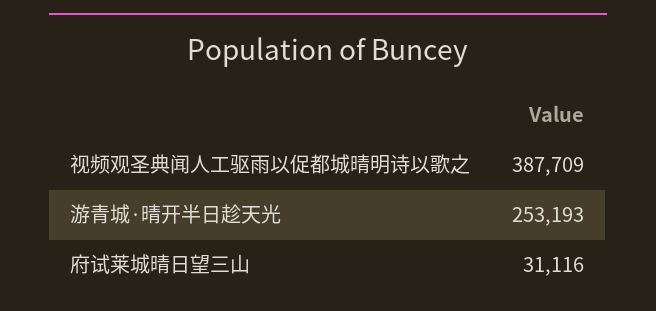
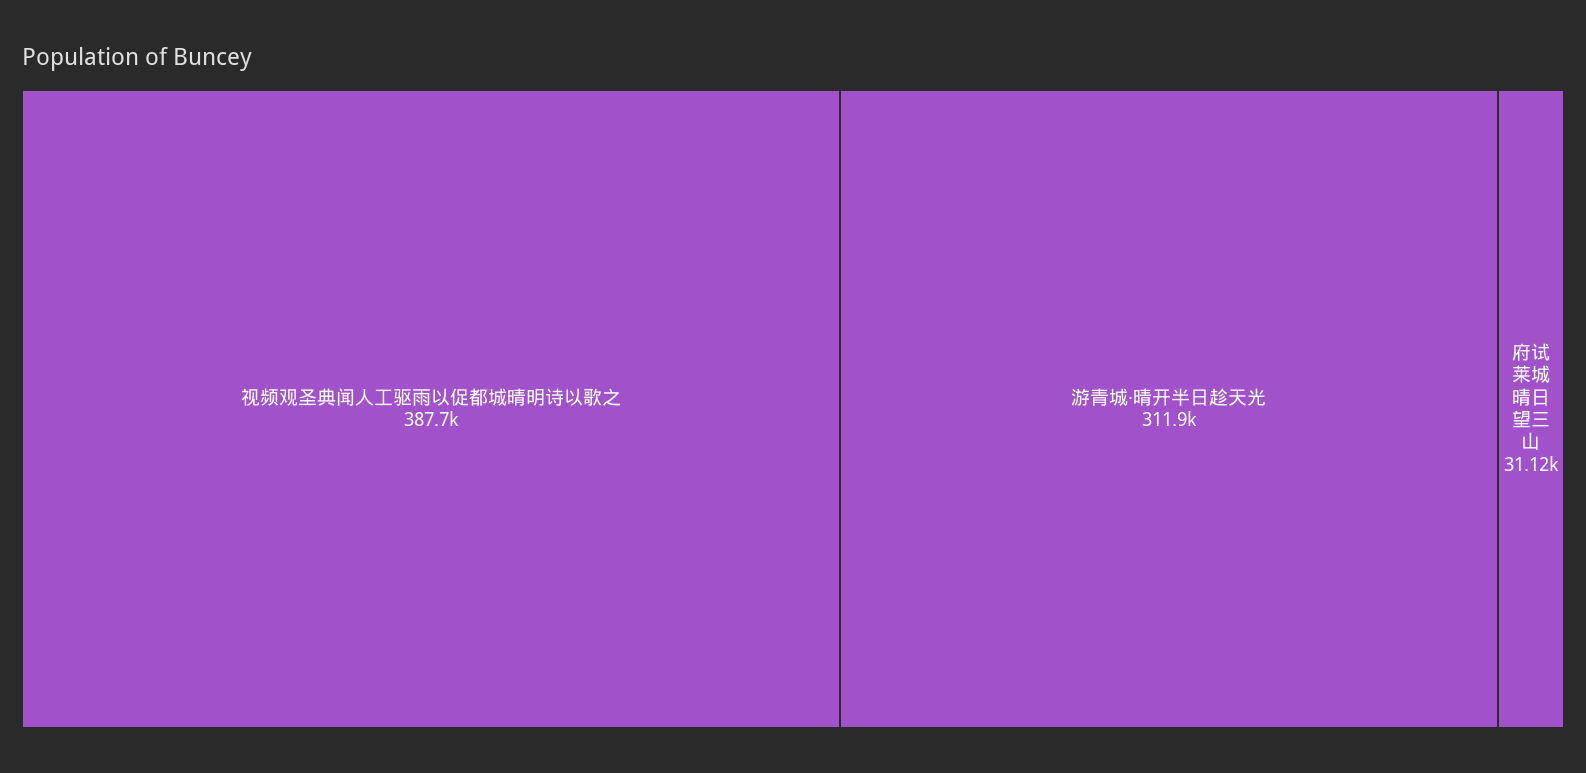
游青城·晴开半日趁天光: 253193 -> 311900

